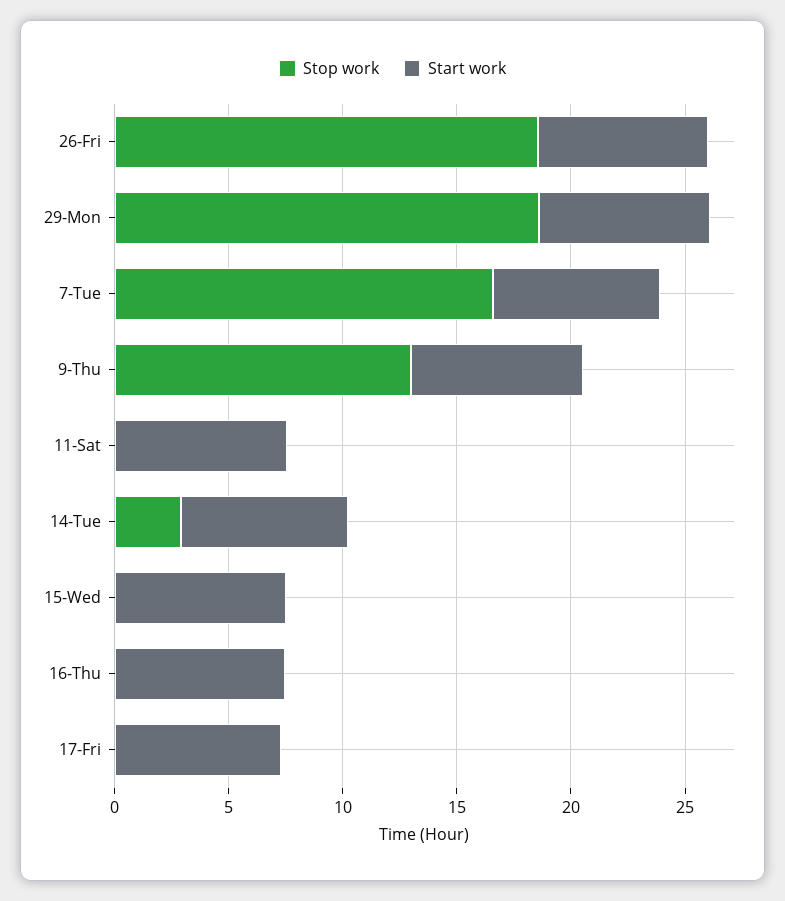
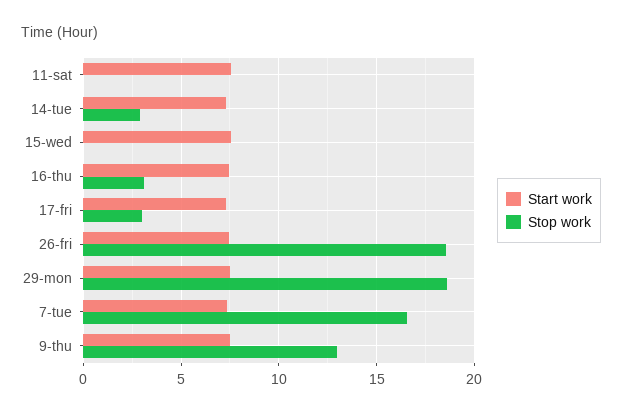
Stop work, 16-Thu: 0 -> 3
Stop work, 17-Fri: 0 -> 3

